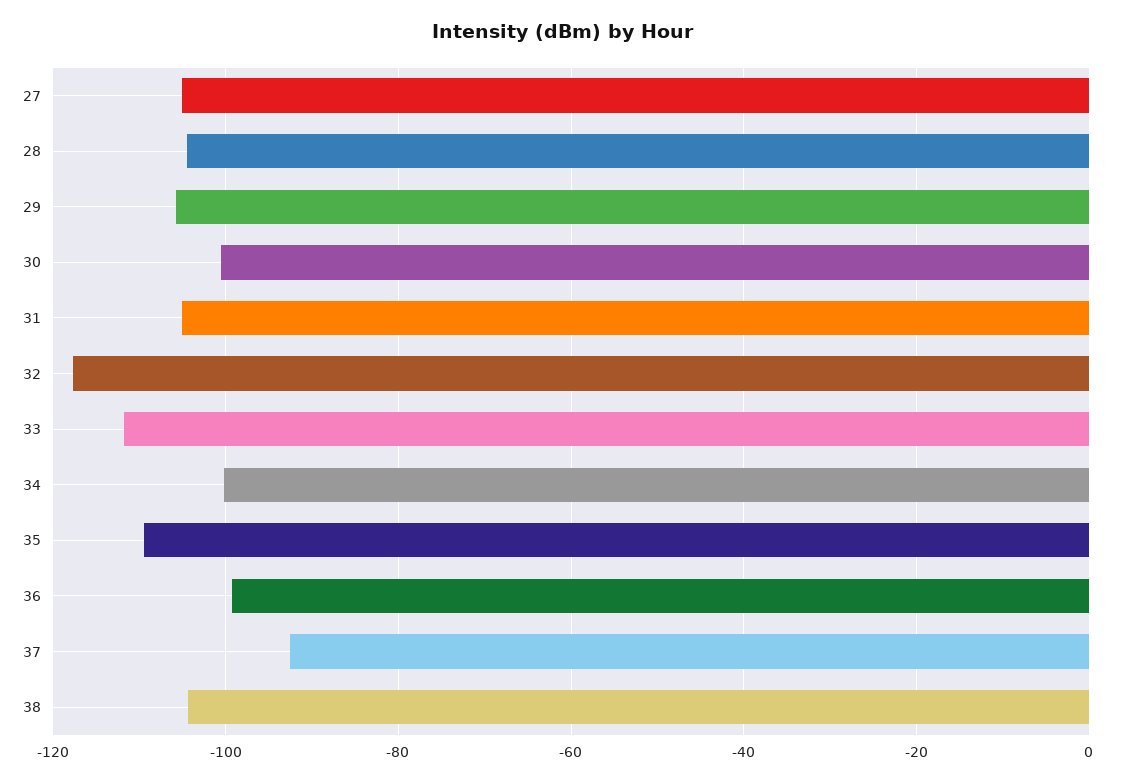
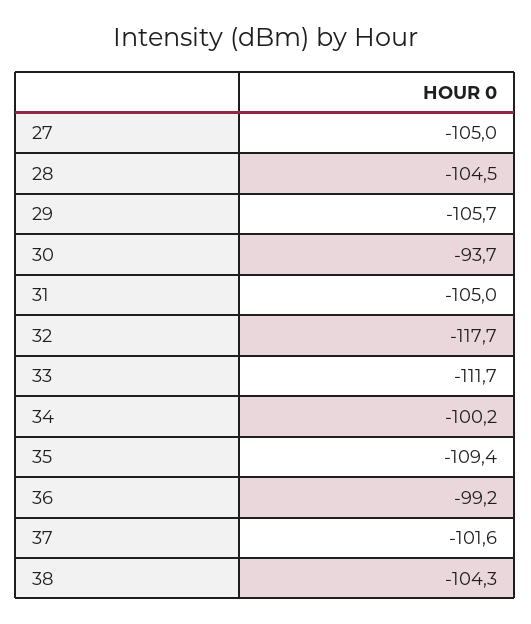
30: -100 -> -93.7
37: -92 -> -101.6

